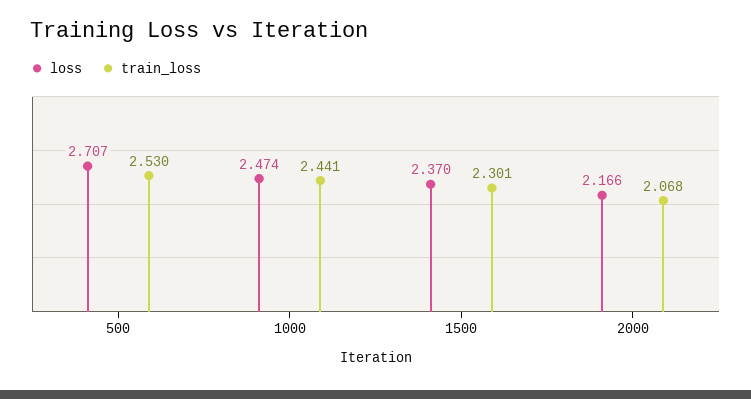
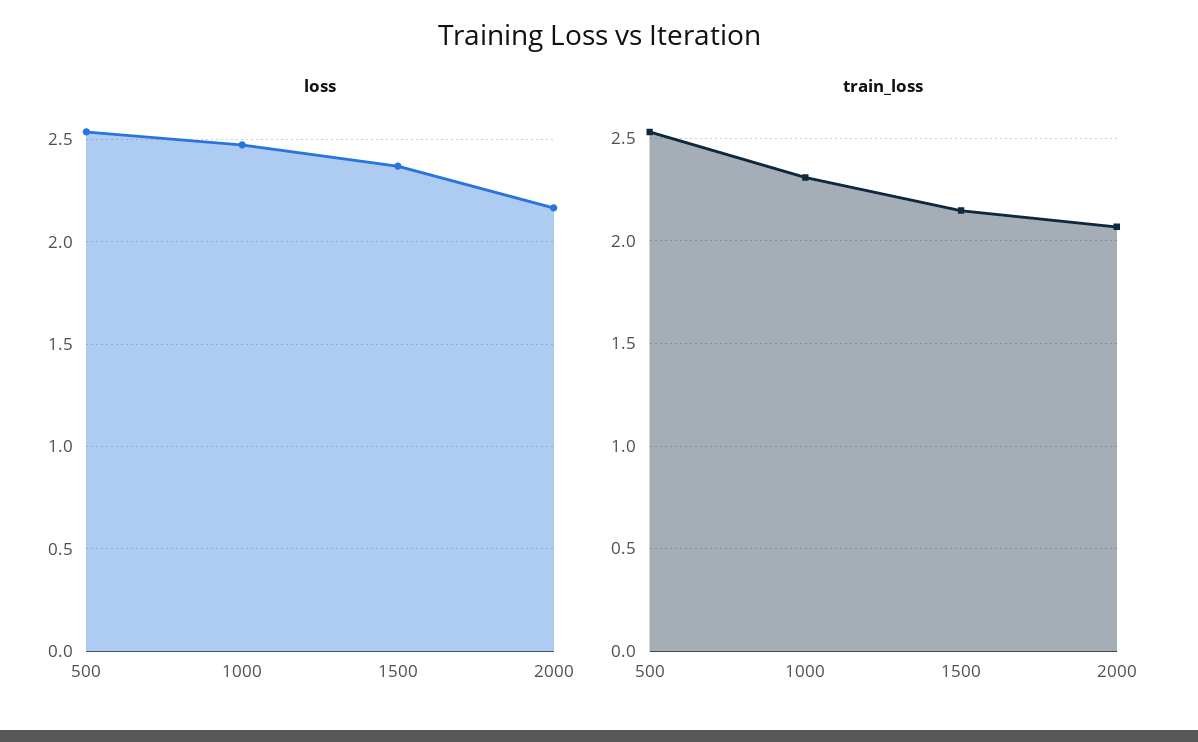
loss, 500: 2.707 -> 2.55
train_loss, 1000: 2.441 -> 2.3
train_loss, 1500: 2.301 -> 2.15

